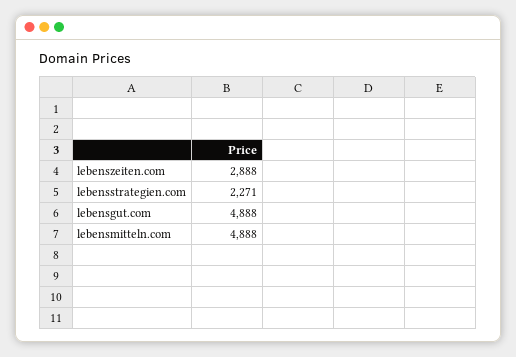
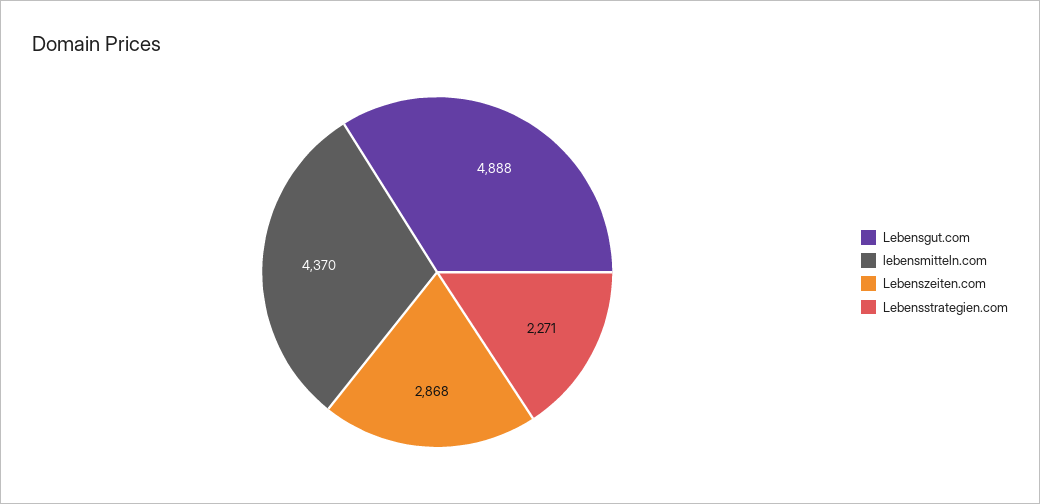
lebenszeiten.com: 2888 -> 2868
lebensmitteln.com: 4888 -> 4370

